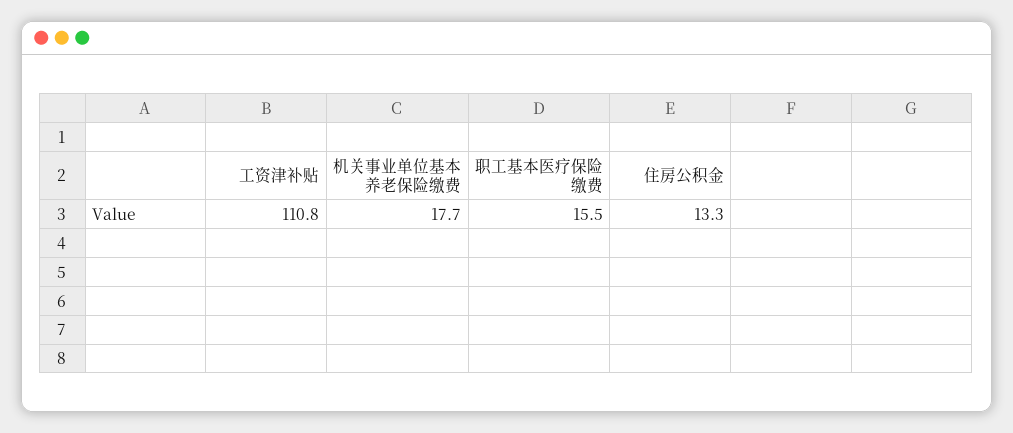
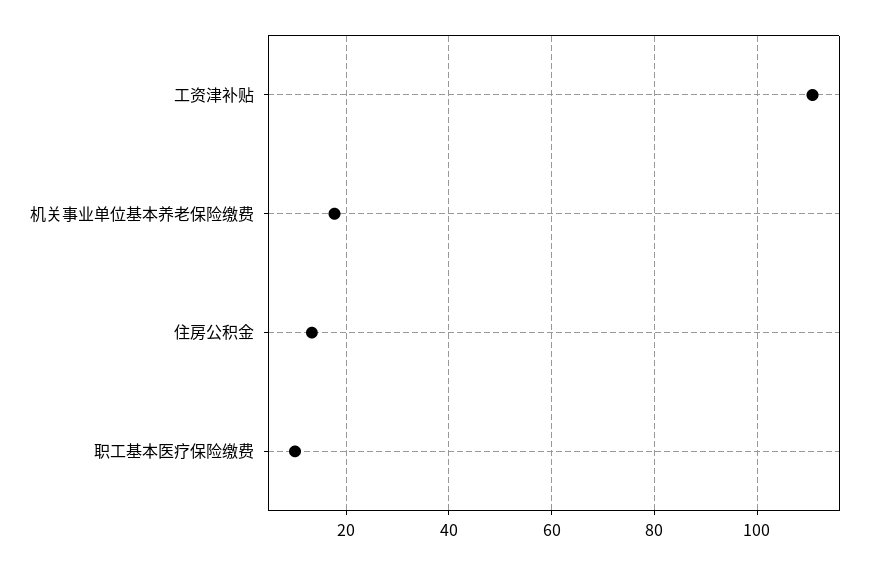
职工基本医疗保险缴费: 15.5 -> 10

